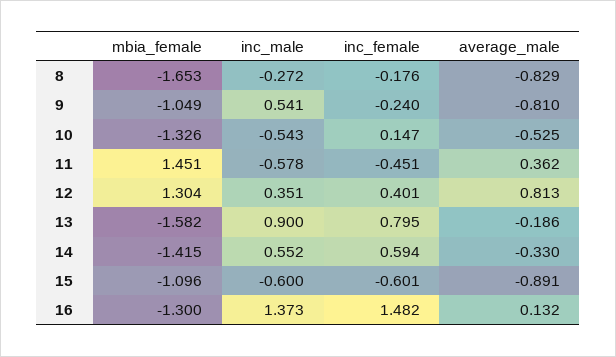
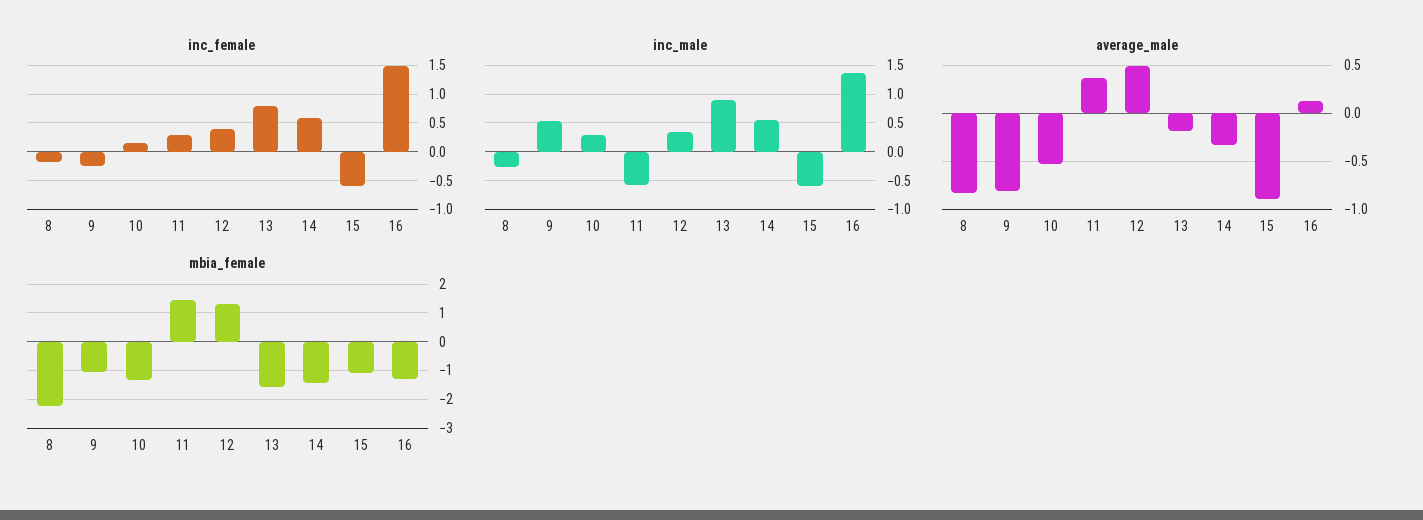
mbia_female, 8: -1.653 -> -2.25
inc_male, 10: -0.543 -> 0.25
inc_female, 11: -0.451 -> 0.25
average_male, 12: 0.813 -> 0.5

